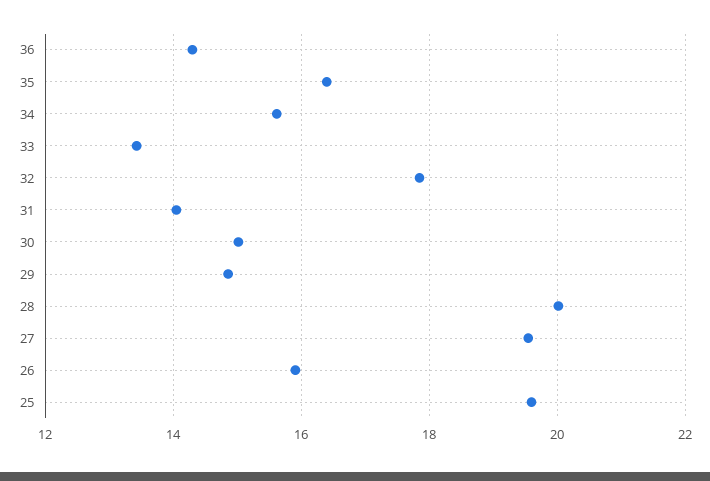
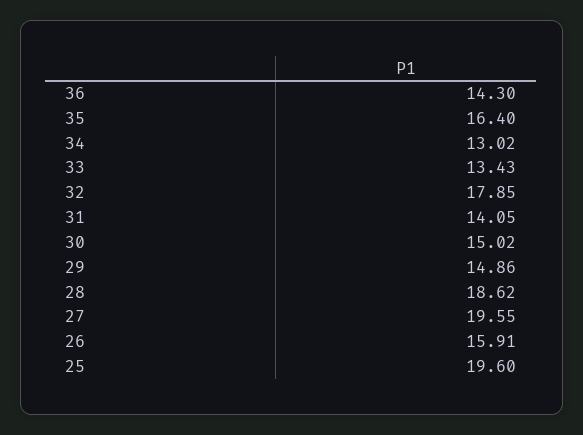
34: 15.6 -> 13.02
28: 20 -> 18.62

